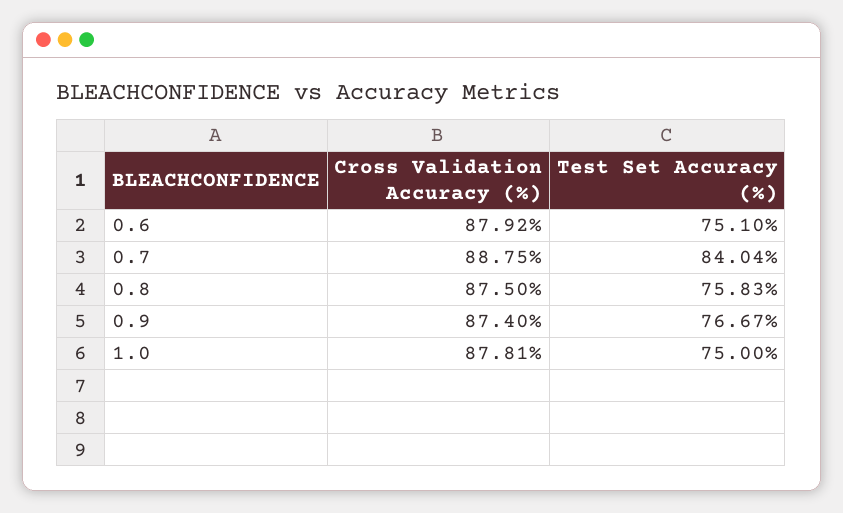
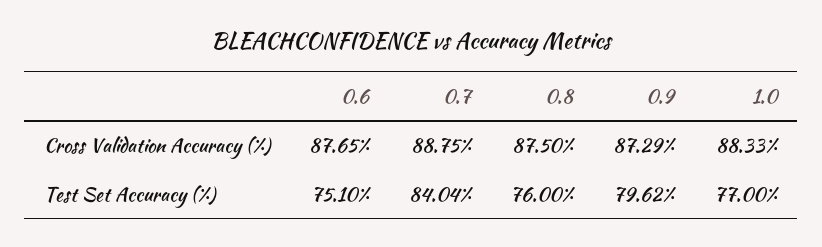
Cross Validation Accuracy (%), 0.6: 87.92 -> 87.65
Test Set Accuracy (%), 0.8: 75.83 -> 76
Cross Validation Accuracy (%), 0.9: 87.4 -> 87.29
Test Set Accuracy (%), 0.9: 76.67 -> 79.62
Cross Validation Accuracy (%), 1.0: 87.81 -> 88.33
Test Set Accuracy (%), 1.0: 75 -> 77

